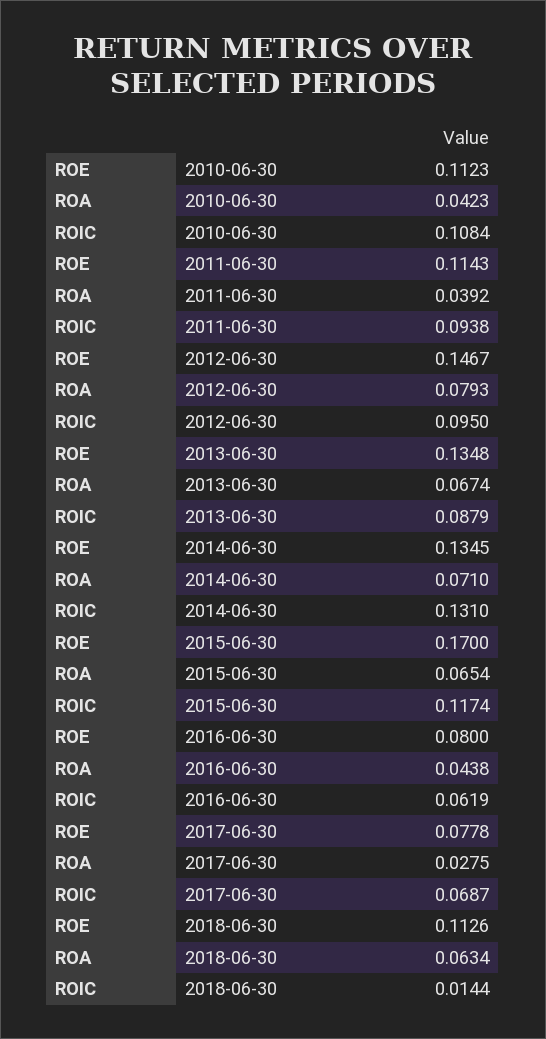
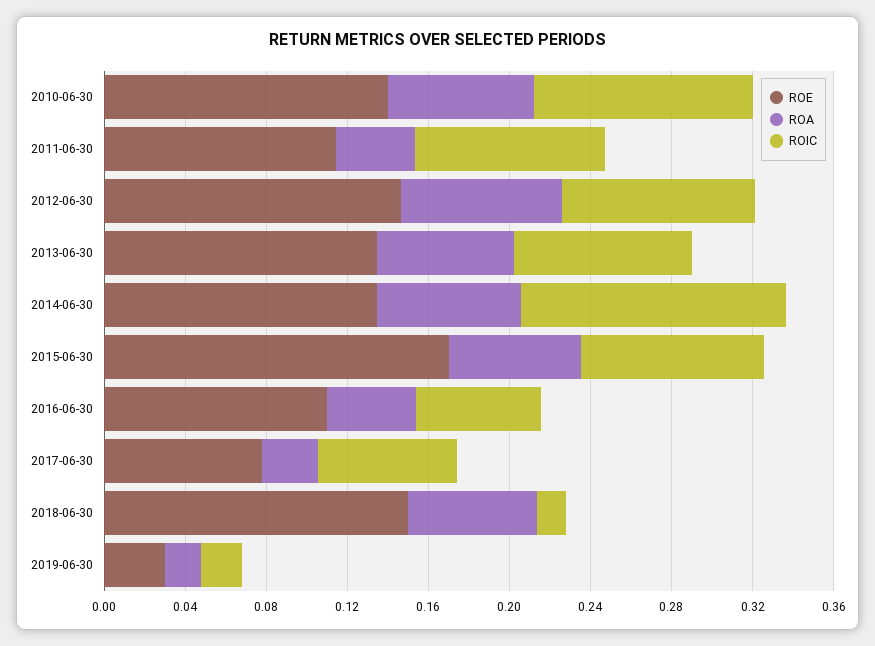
ROE, 2010-06-30: 0.1123 -> 0.14
ROA, 2010-06-30: 0.0423 -> 0.07
ROIC, 2015-06-30: 0.1174 -> 0.09
ROE, 2016-06-30: 0.08 -> 0.11
ROE, 2018-06-30: 0.1126 -> 0.15
ROE, 2019-06-30: none -> 0.03
ROA, 2019-06-30: none -> 0.02
ROIC, 2019-06-30: none -> 0.02

